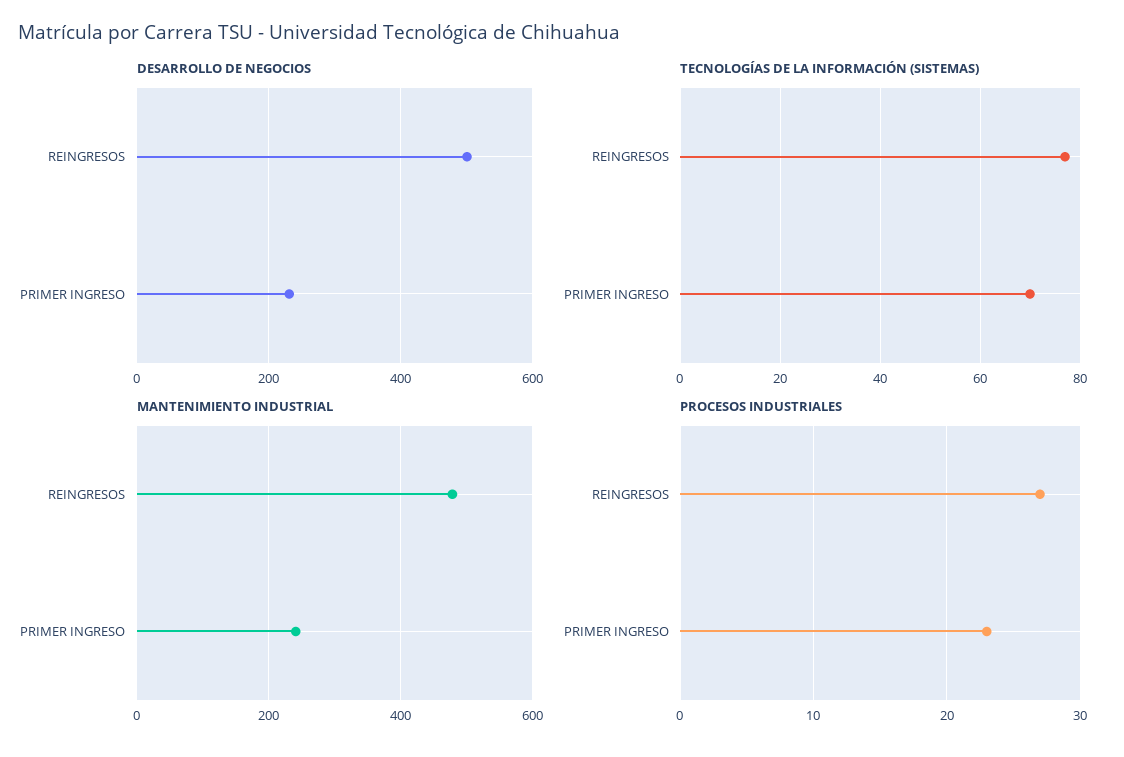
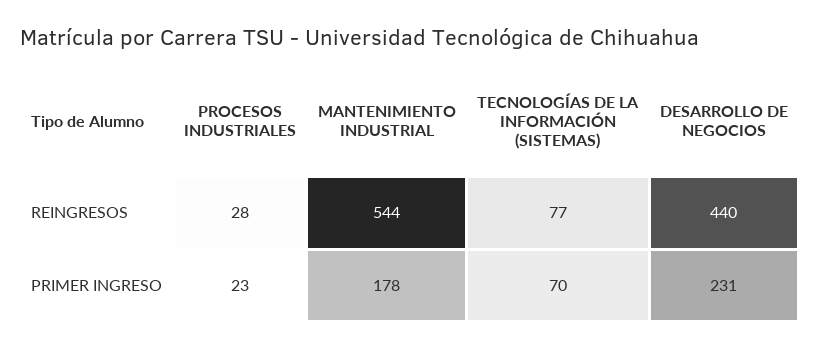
DESARROLLO DE NEGOCIOS, REINGRESOS: 500 -> 440
MANTENIMIENTO INDUSTRIAL, REINGRESOS: 480 -> 544
MANTENIMIENTO INDUSTRIAL, PRIMER INGRESO: 240 -> 178
PROCESOS INDUSTRIALES, REINGRESOS: 27 -> 28

